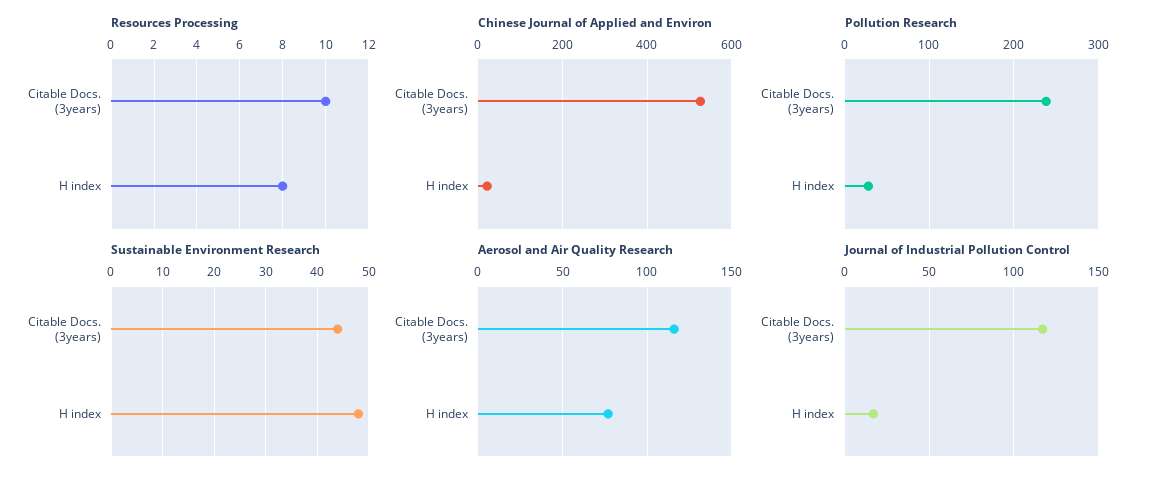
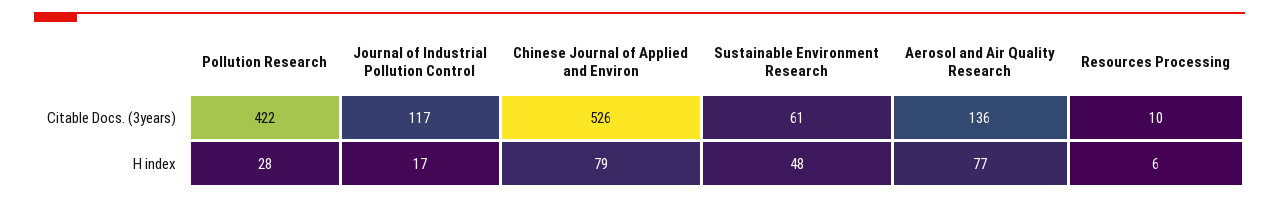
Resources Processing, H index: 8 -> 6
Chinese Journal of Applied and Environ, H index: 20 -> 79
Pollution Research, Citable Docs. (3years): 240 -> 422
Sustainable Environment Research, Citable Docs. (3years): 45 -> 61
Aerosol and Air Quality Research, Citable Docs. (3years): 115 -> 136

